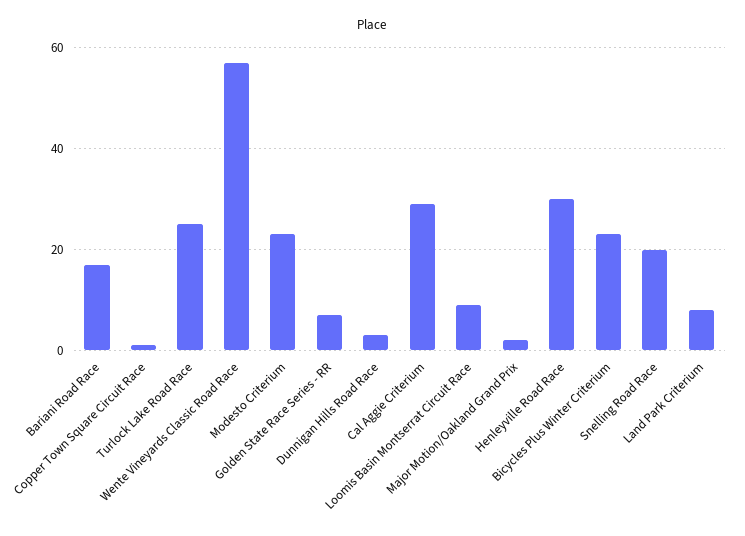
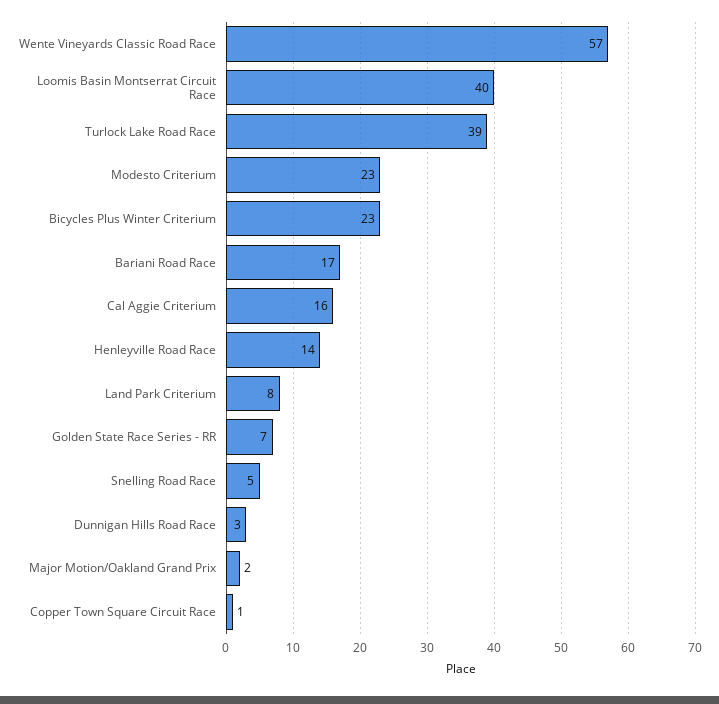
Turlock Lake Road Race: 25 -> 39
Cal Aggie Criterium: 30 -> 16
Loomis Basin Montserrat Circuit Race: 10 -> 40
Henleyville Road Race: 30 -> 14
Snelling Road Race: 20 -> 5

